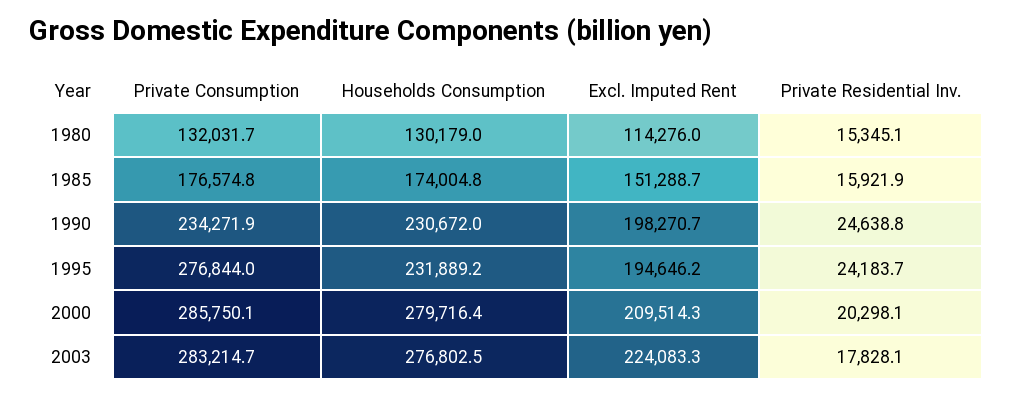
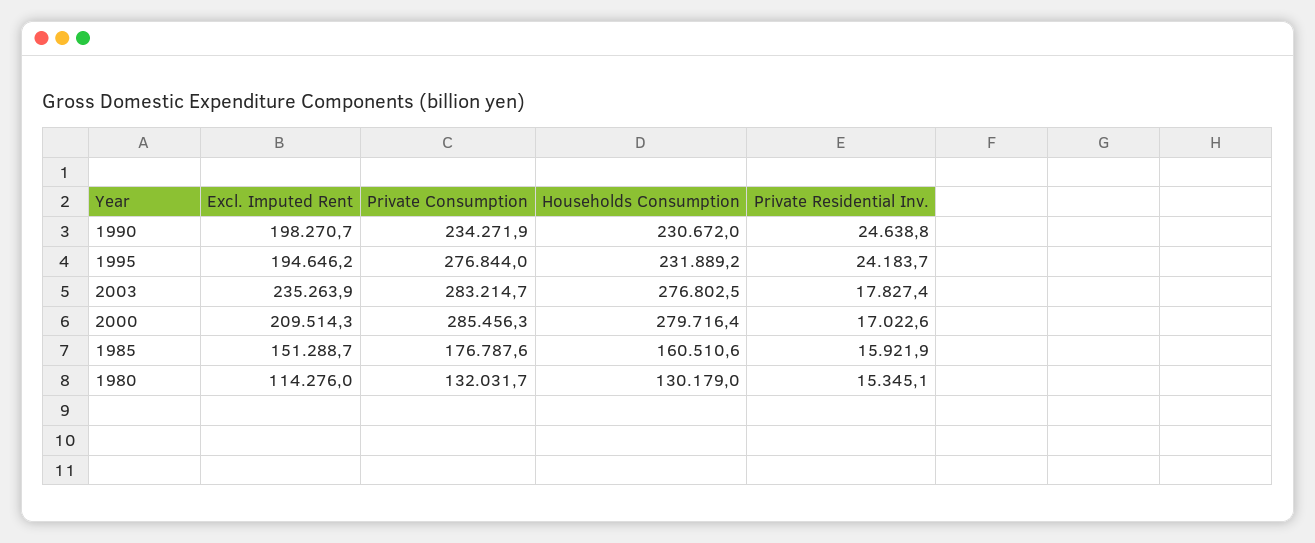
Private Consumption, 1985: 176574.8 -> 176787.6
Households Consumption, 1985: 174004.8 -> 160510.6
Private Consumption, 2000: 285750.1 -> 285456.3
Private Residential Inv., 2000: 20298.1 -> 17022.6
Excl. Imputed Rent, 2003: 224083.3 -> 235263.9
Private Residential Inv., 2003: 17828.1 -> 17827.4

